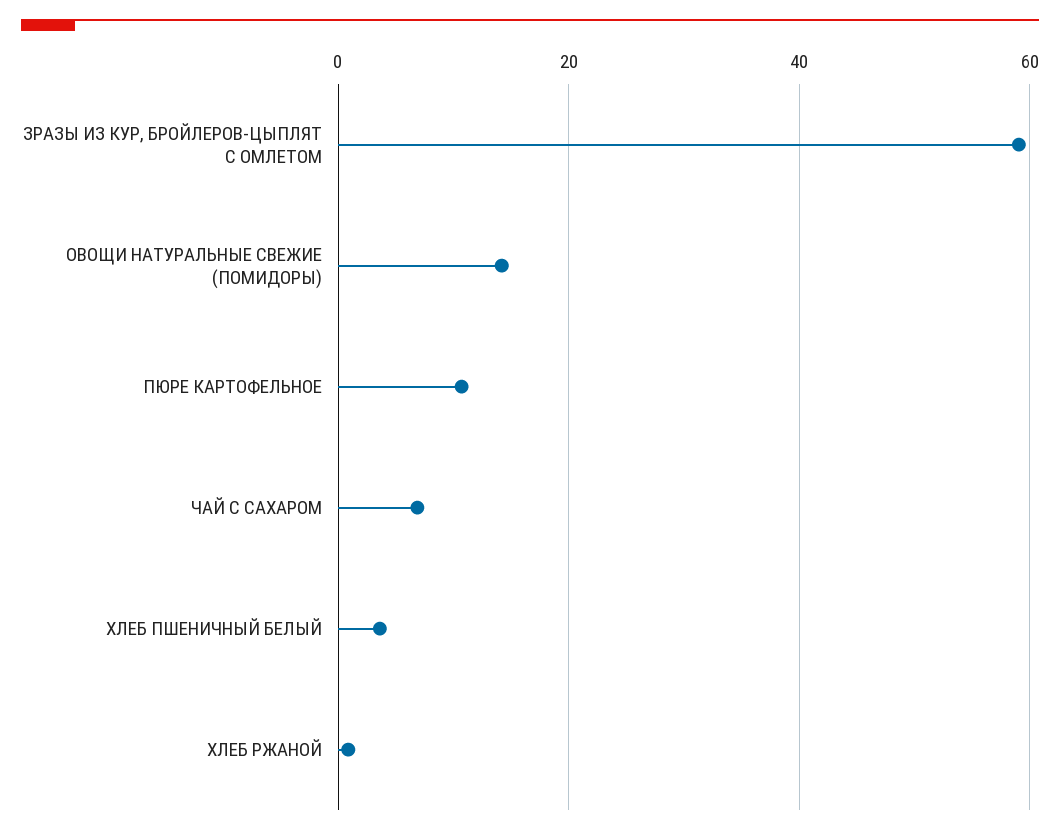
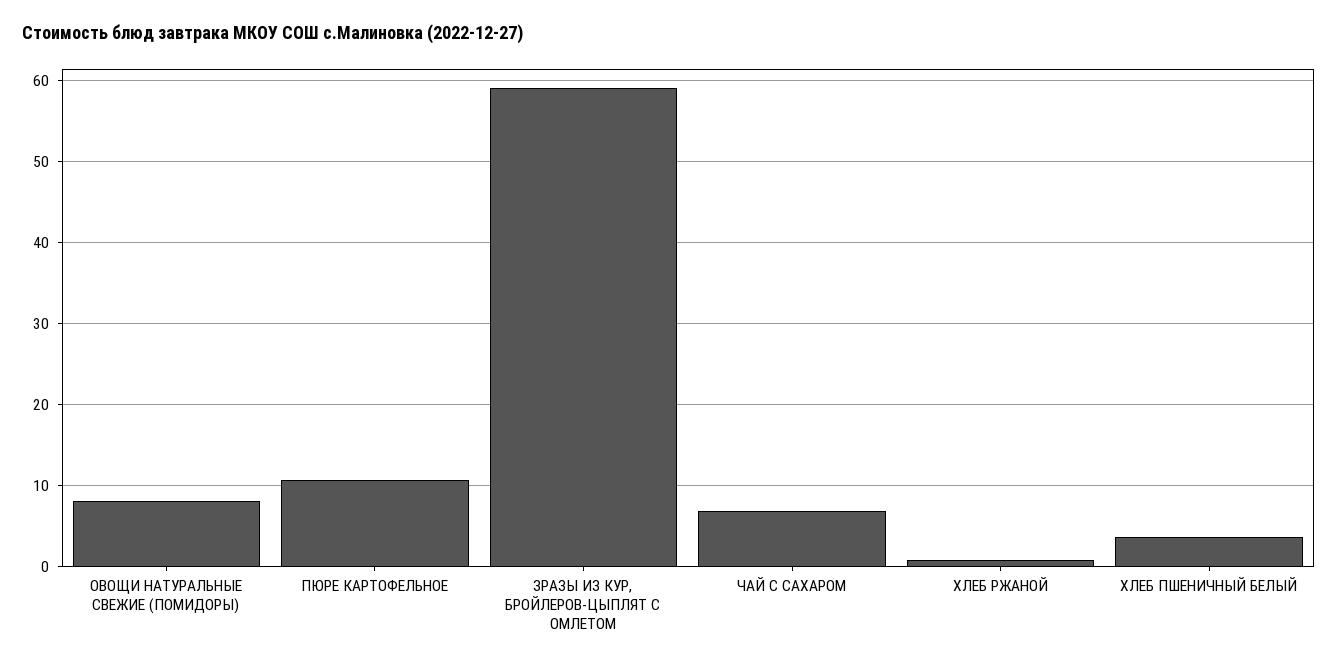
ОВОЩИ НАТУРАЛЬНЫЕ СВЕЖИЕ (ПОМИДОРЫ): 14 -> 8

